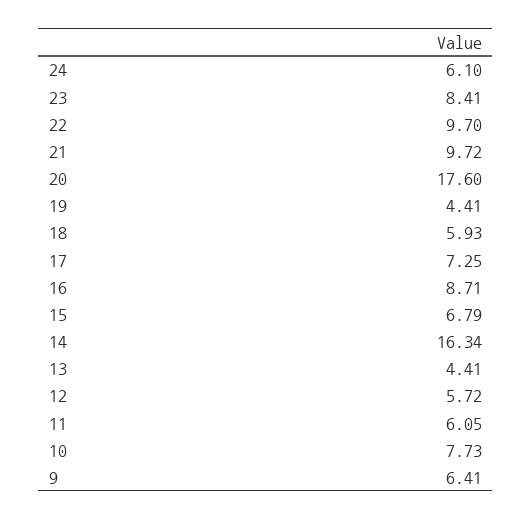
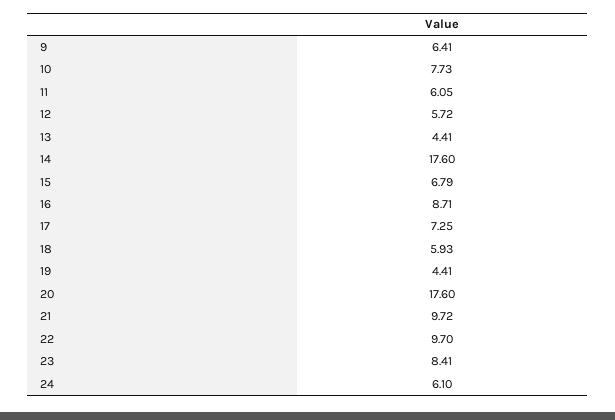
14: 16.34 -> 17.6

